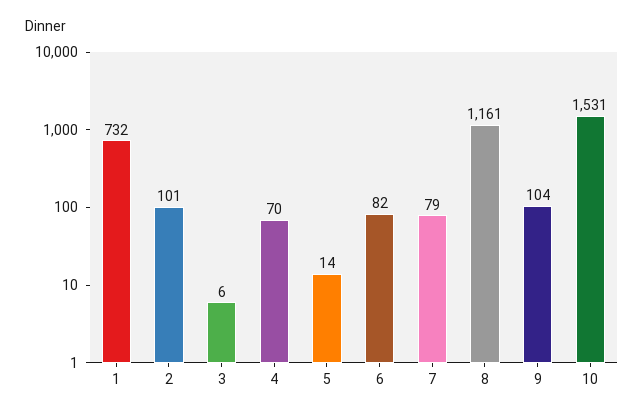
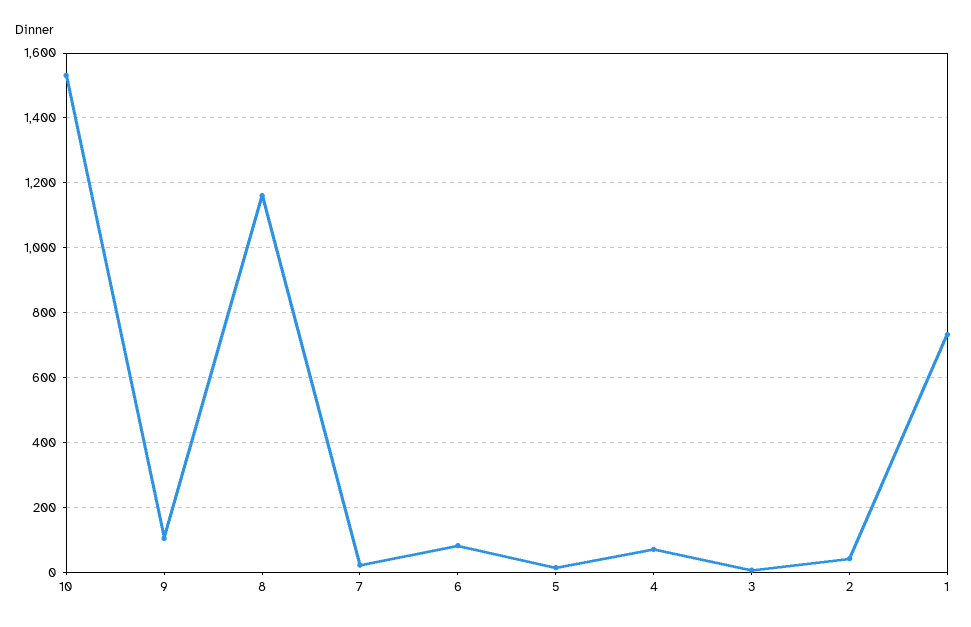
2: 101 -> 40
7: 79 -> 20

